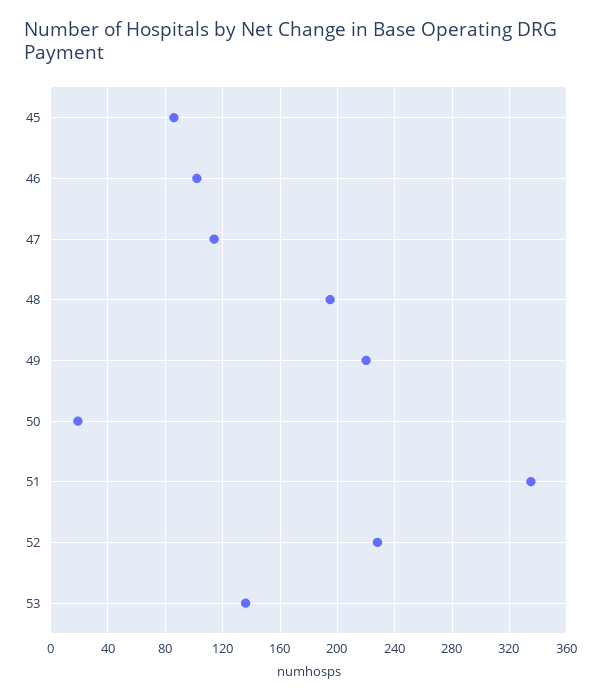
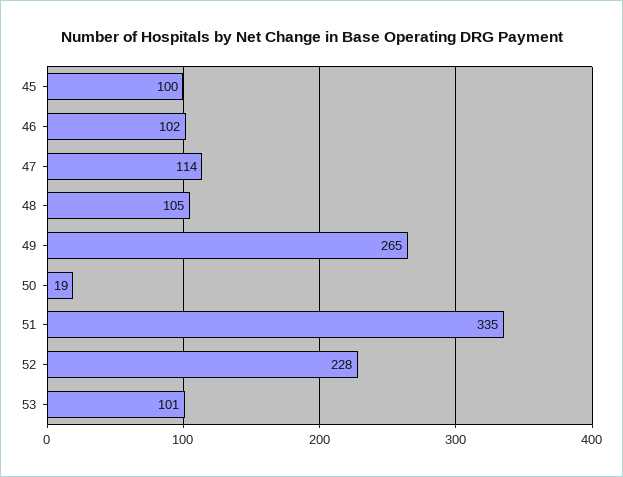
45: 85 -> 100
48: 195 -> 105
49: 220 -> 265
53: 135 -> 101

